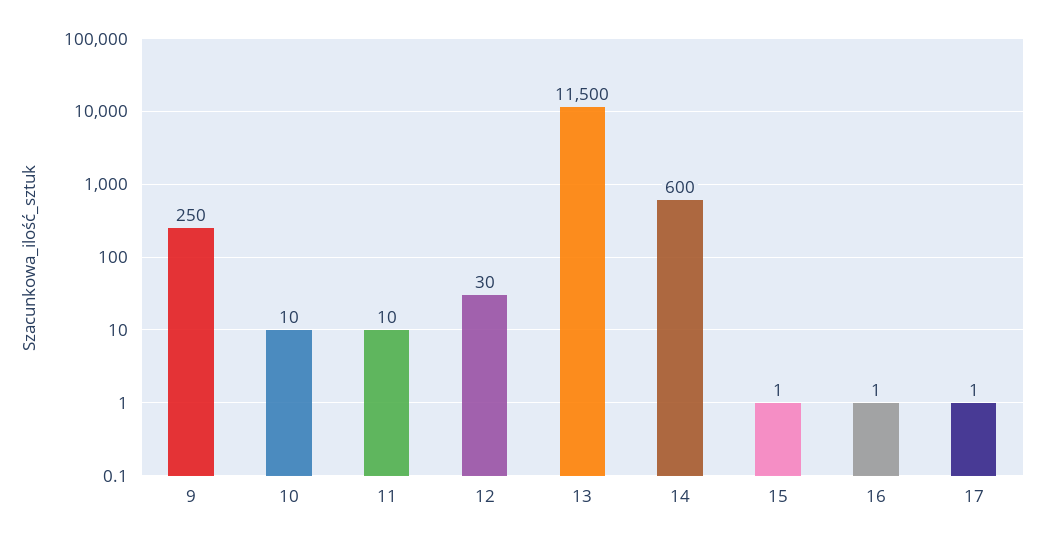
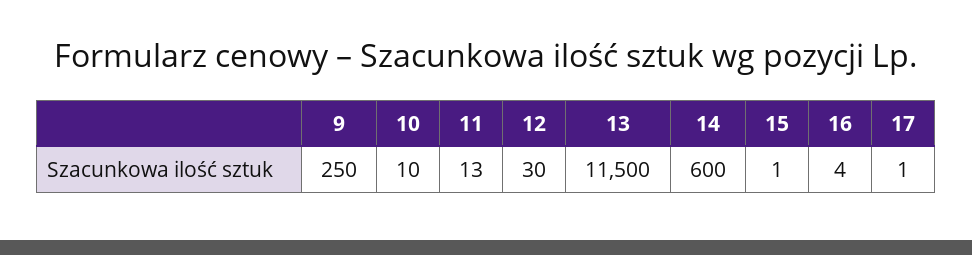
11: 10 -> 13
16: 1 -> 4

